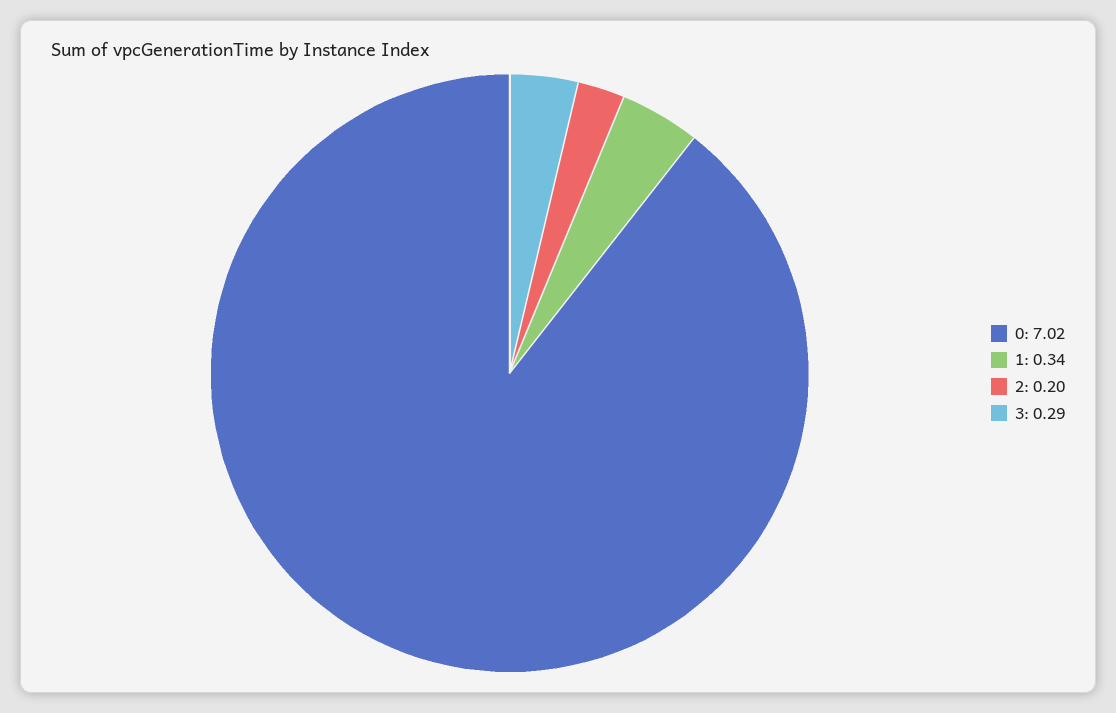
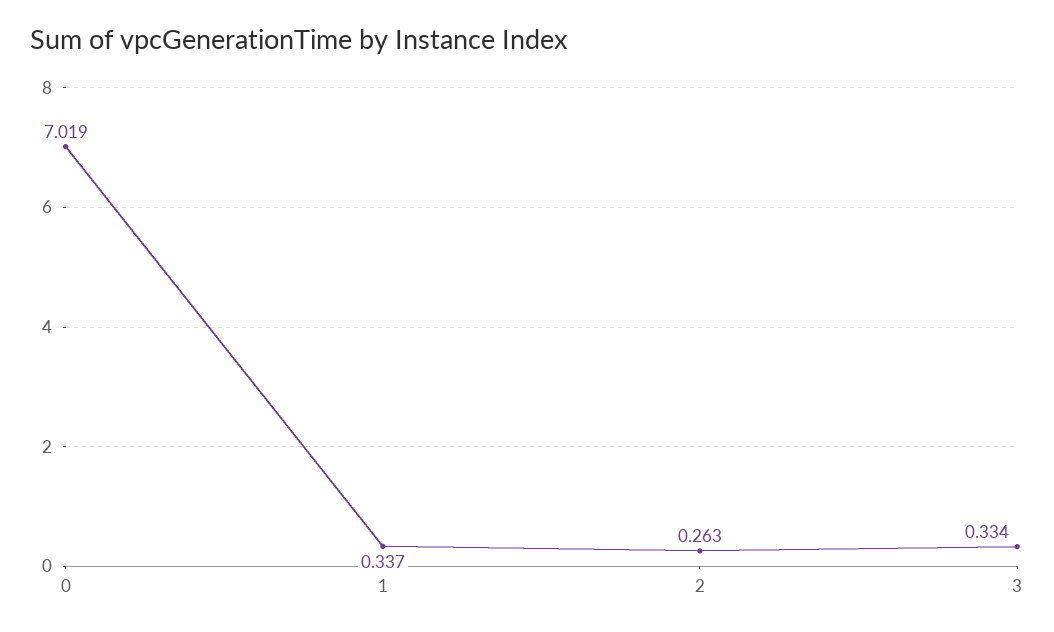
2: 0.2 -> 0.263
3: 0.29 -> 0.334

